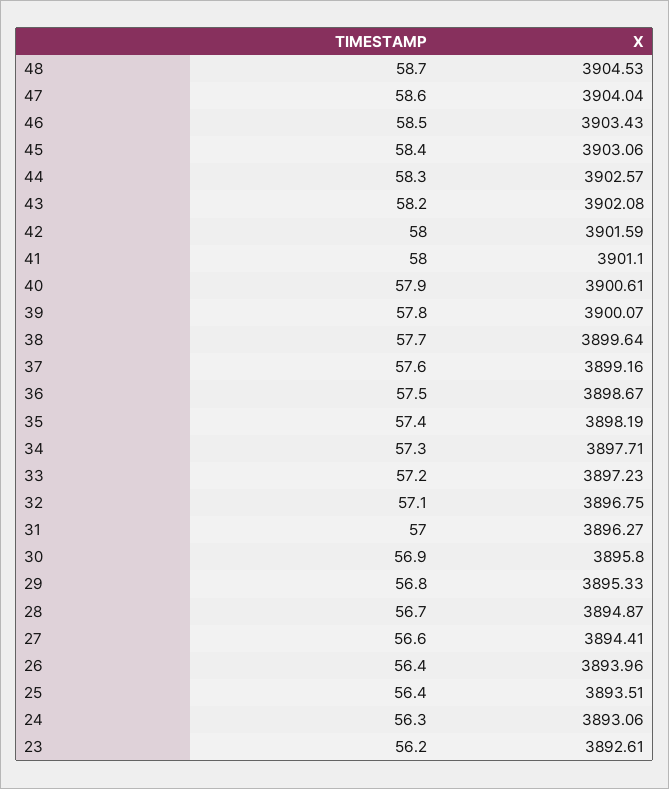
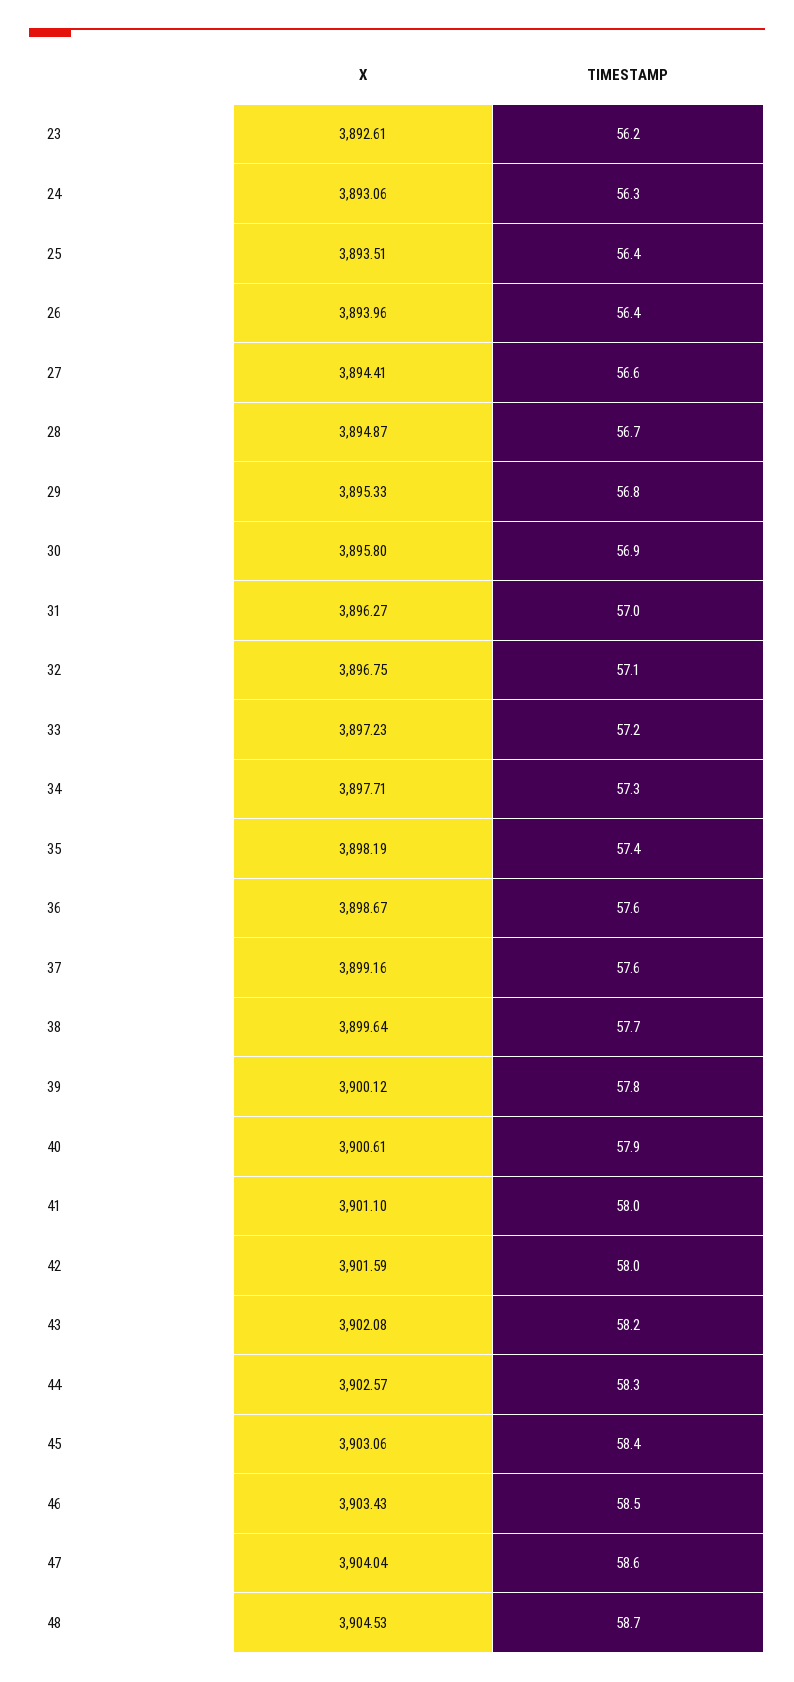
X, 39: 3900.07 -> 3900.12
TIMESTAMP, 36: 57.5 -> 57.6

